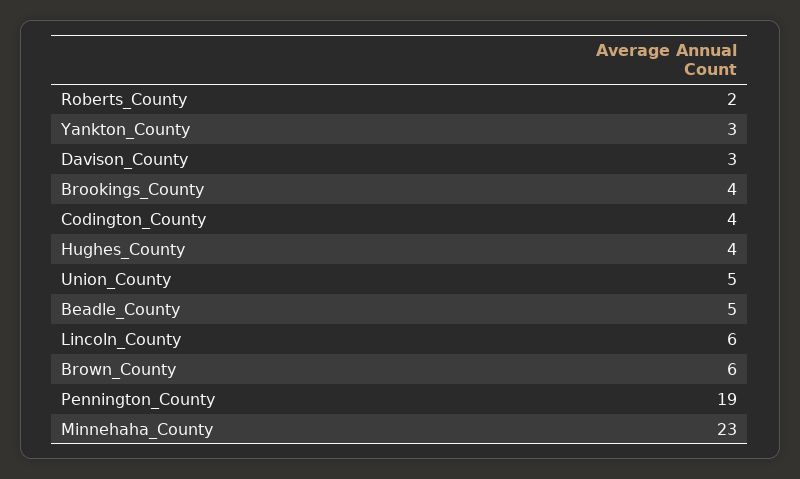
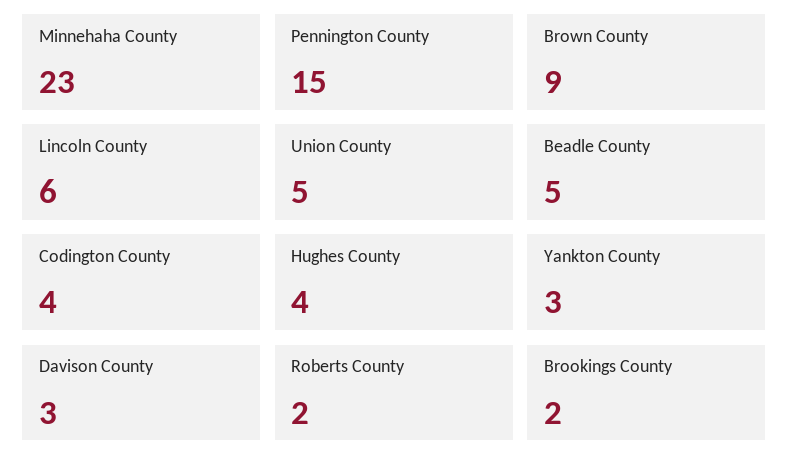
Brookings_County: 4 -> 2
Brown_County: 6 -> 9
Pennington_County: 19 -> 15

